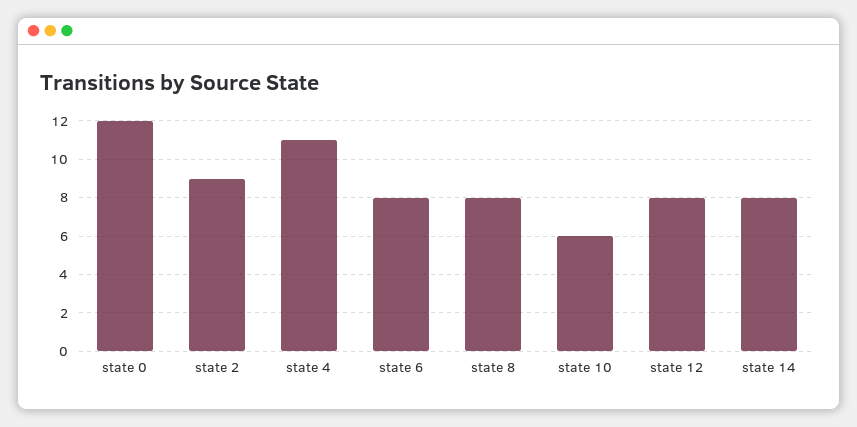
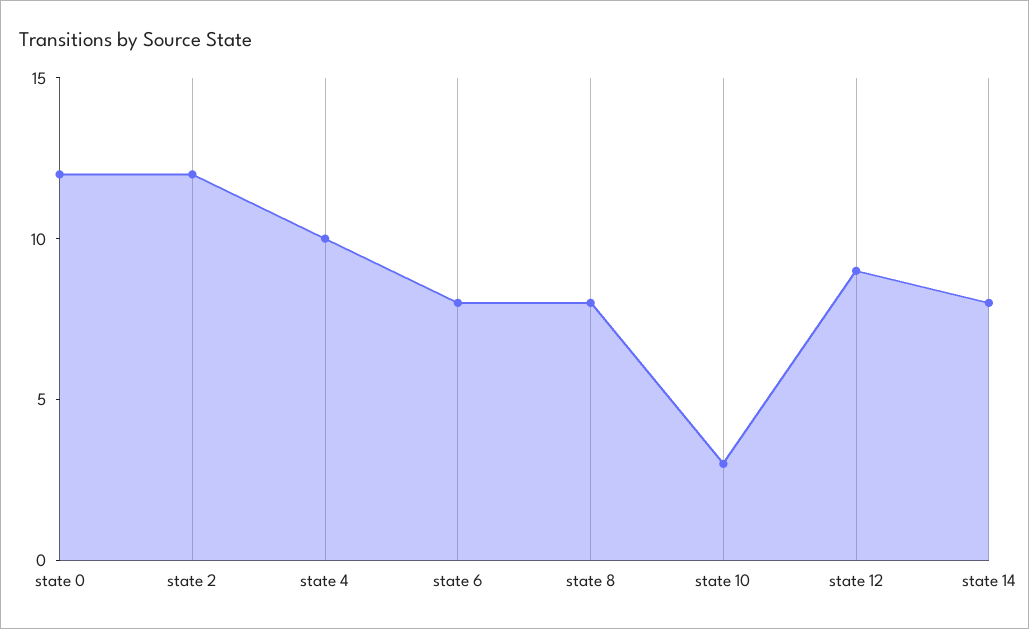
state 2: 9 -> 12
state 4: 11 -> 10
state 10: 6 -> 3
state 12: 8 -> 9

